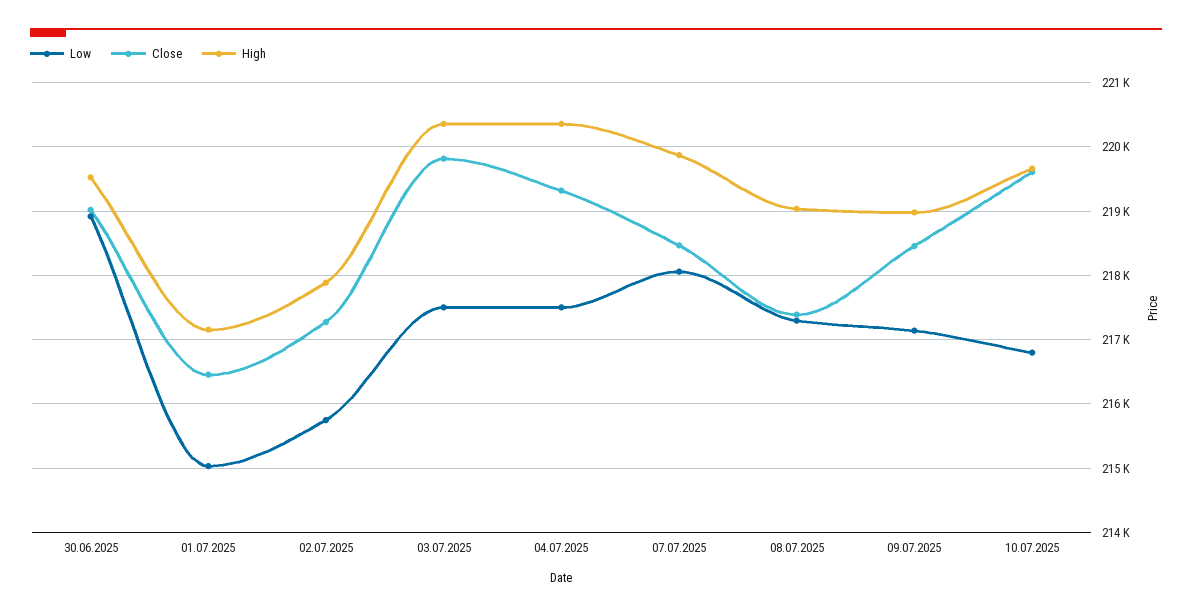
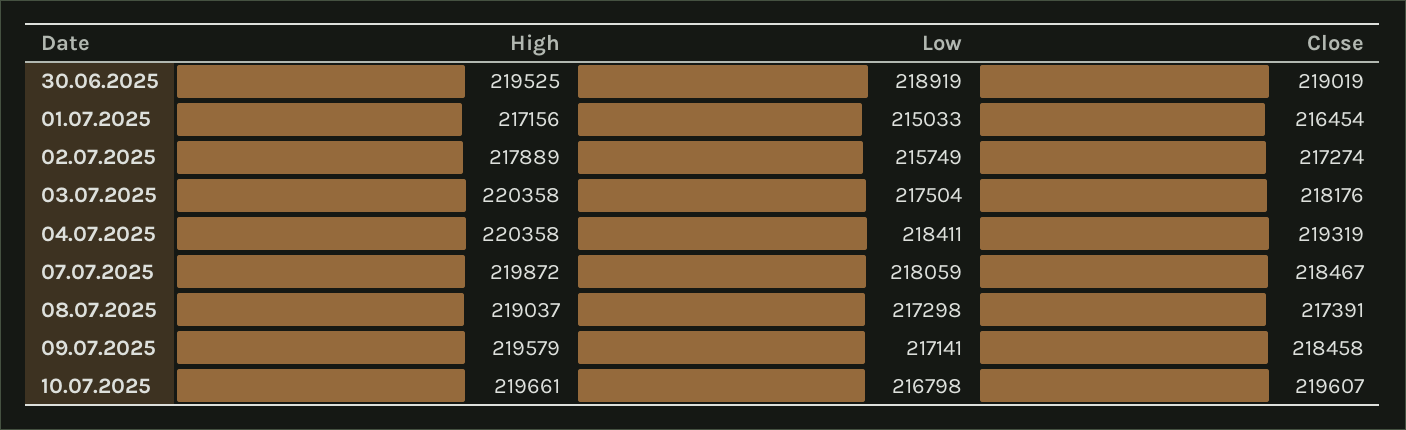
Close, 03.07.2025: 219800 -> 218176
Low, 04.07.2025: 217500 -> 218411
High, 09.07.2025: 219000 -> 219579

